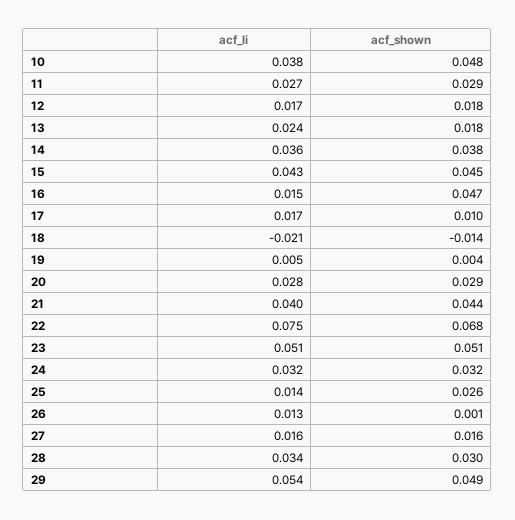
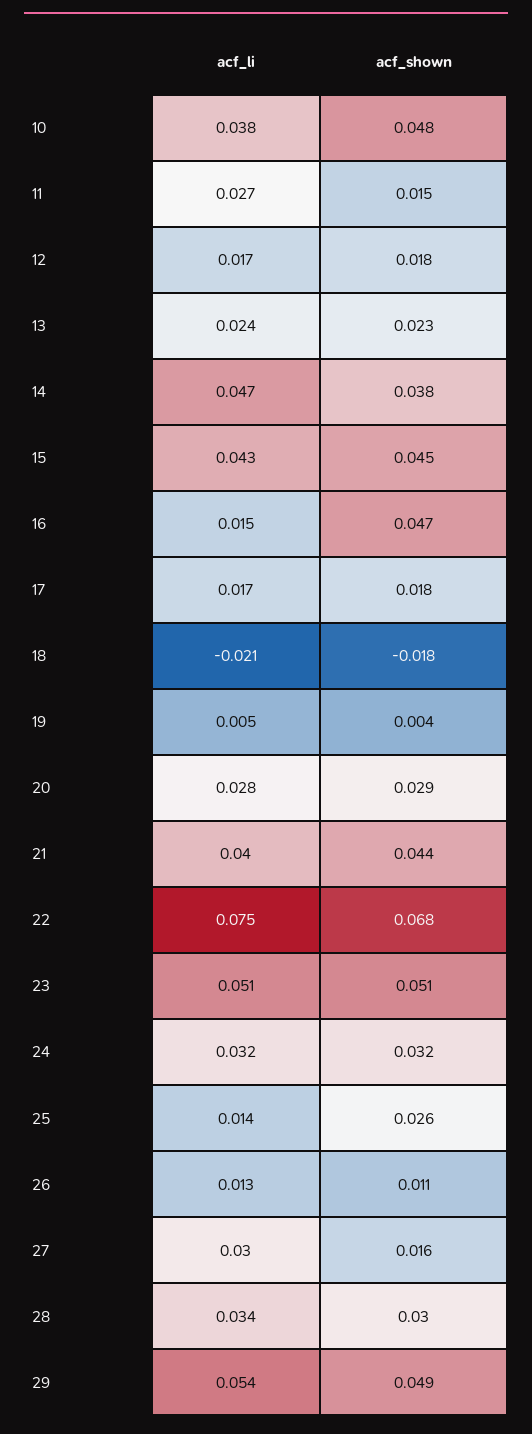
acf_shown, 11: 0.029 -> 0.015
acf_shown, 13: 0.018 -> 0.023
acf_li, 14: 0.036 -> 0.047
acf_shown, 17: 0.01 -> 0.018
acf_shown, 18: -0.014 -> -0.018
acf_shown, 26: 0.001 -> 0.011
acf_li, 27: 0.016 -> 0.03

